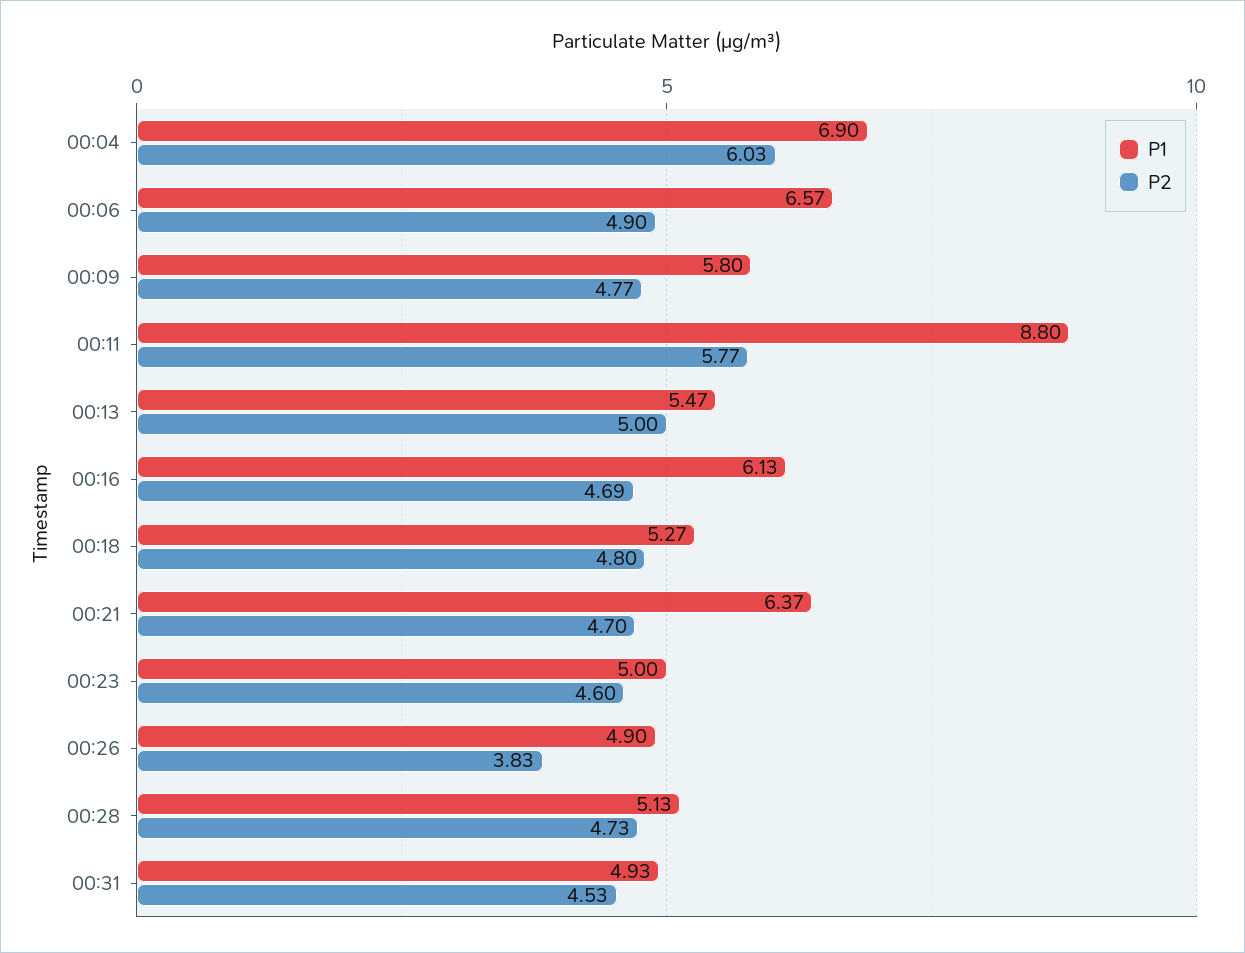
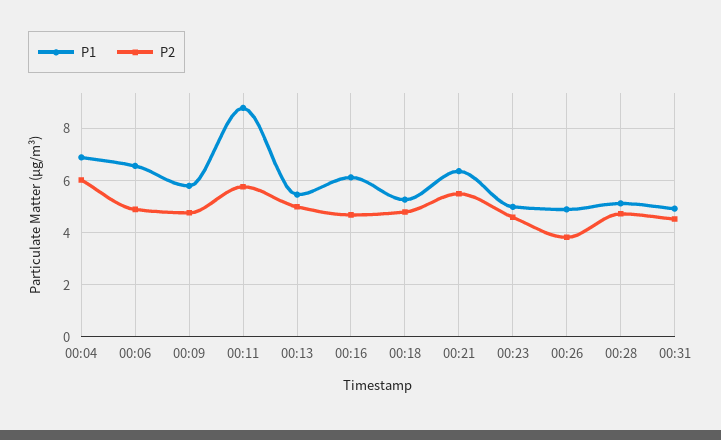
P2, 00:21: 4.7 -> 5.5

